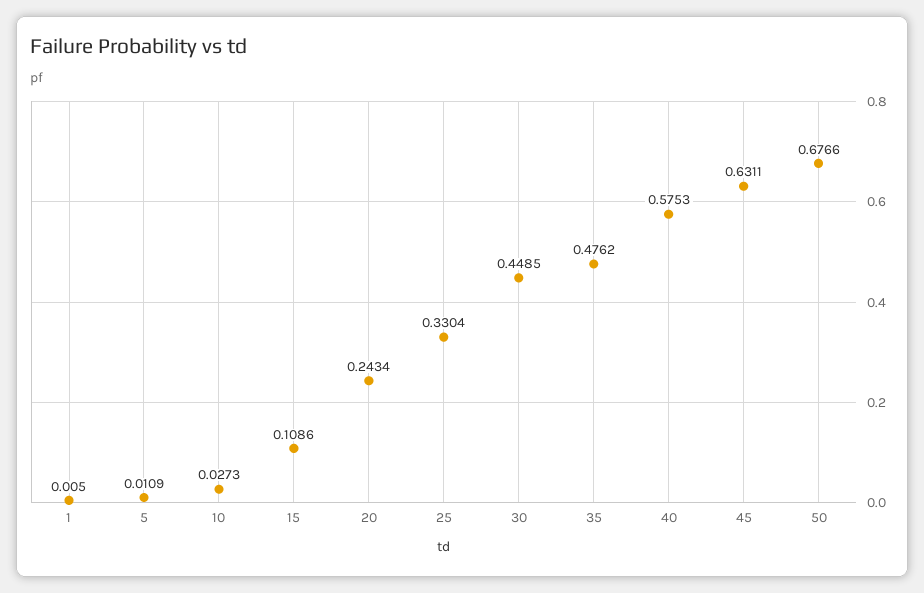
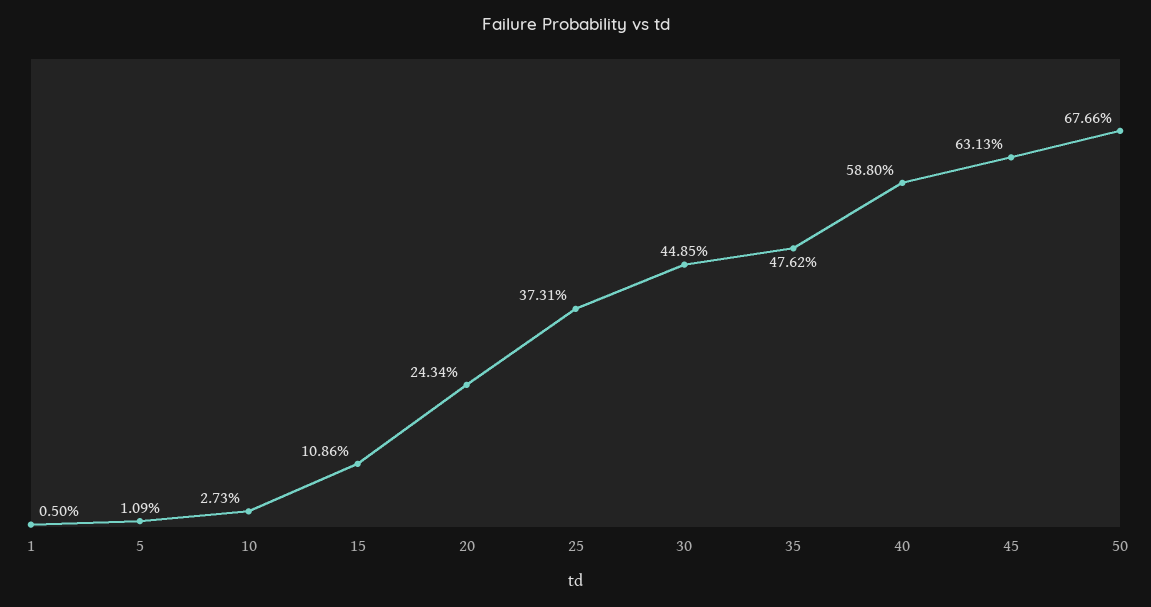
25: 0.3304 -> 0.3731
40: 0.5753 -> 0.588
45: 0.6311 -> 0.6313

